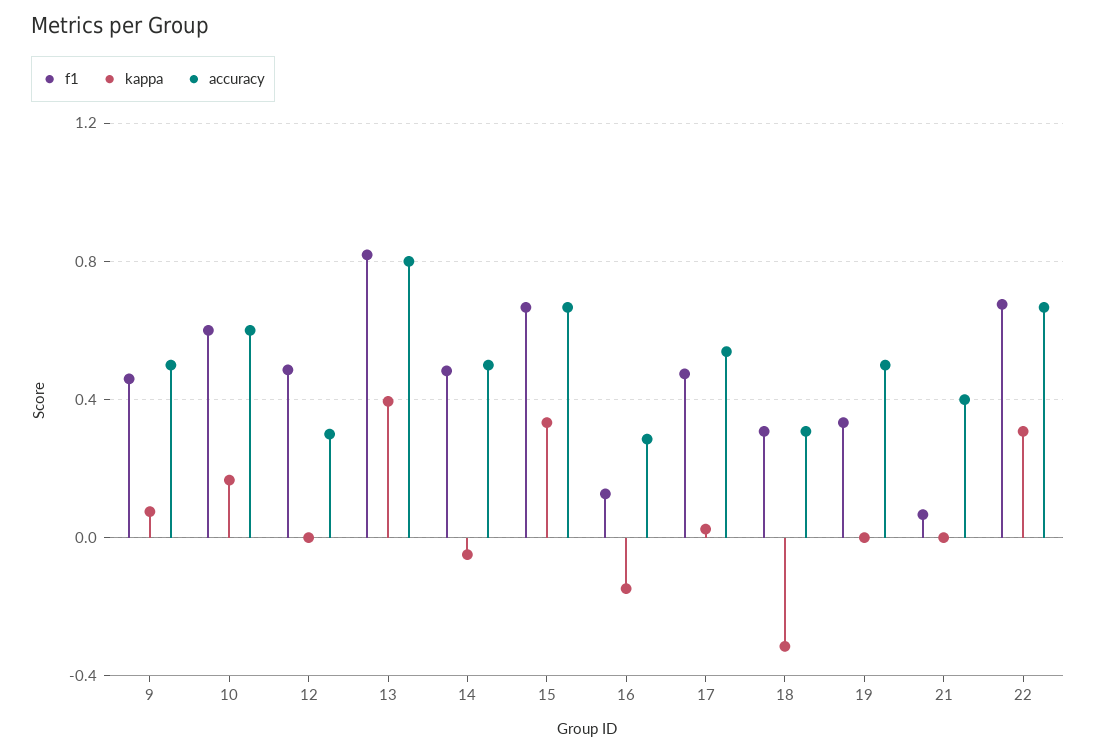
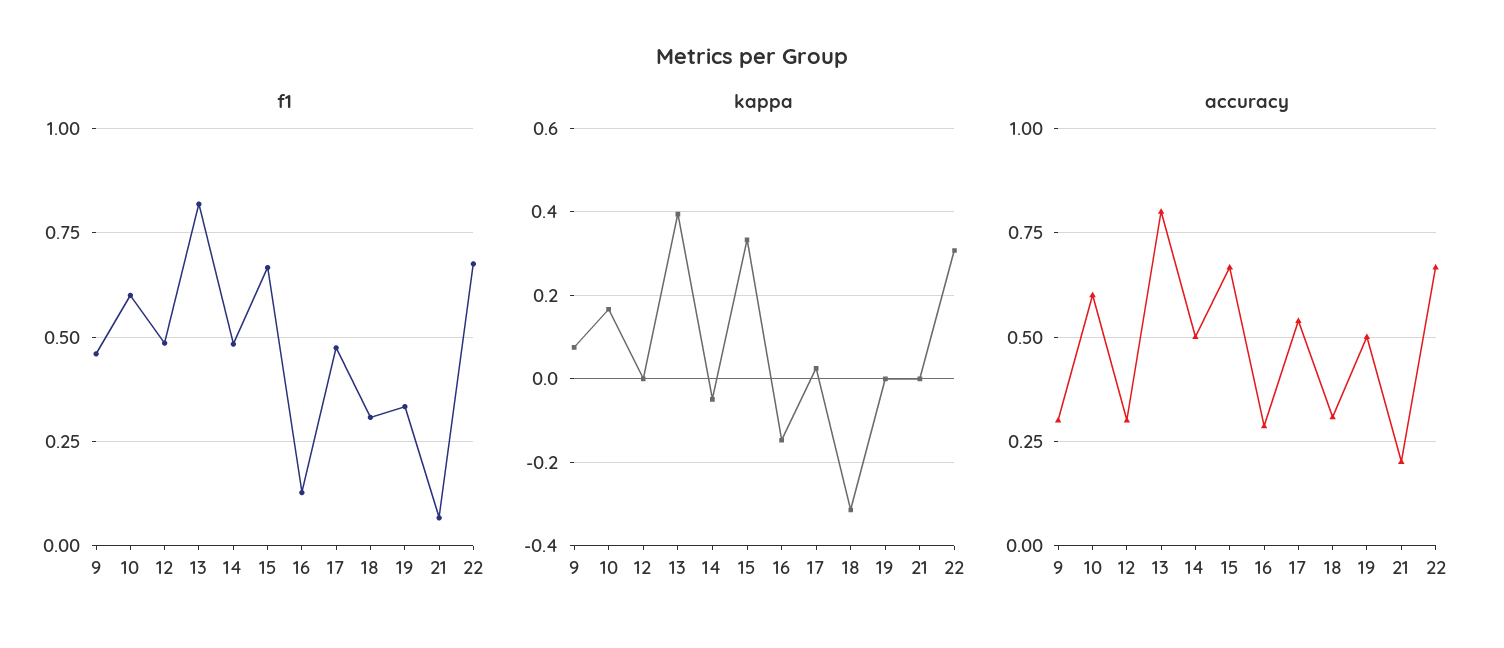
accuracy, 9: 0.5 -> 0.3
accuracy, 21: 0.4 -> 0.2

